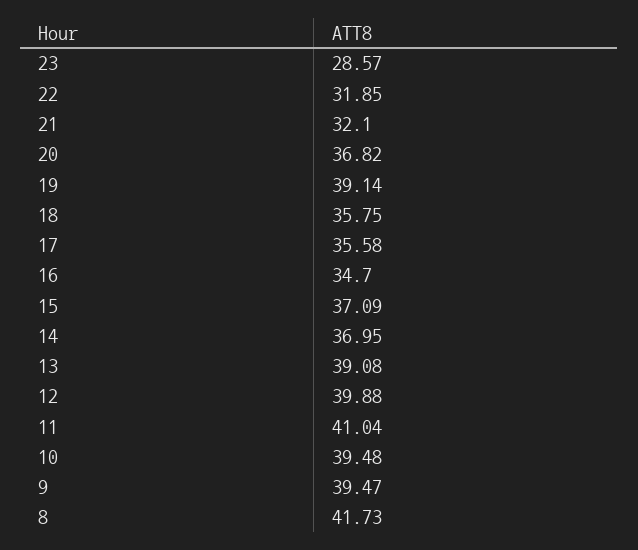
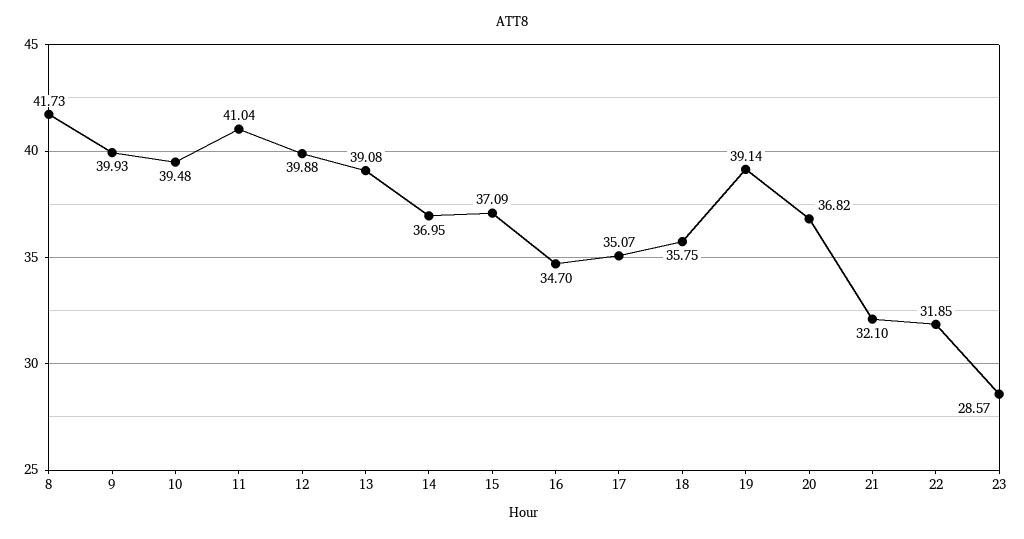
17: 35.58 -> 35.07
9: 39.47 -> 39.93

